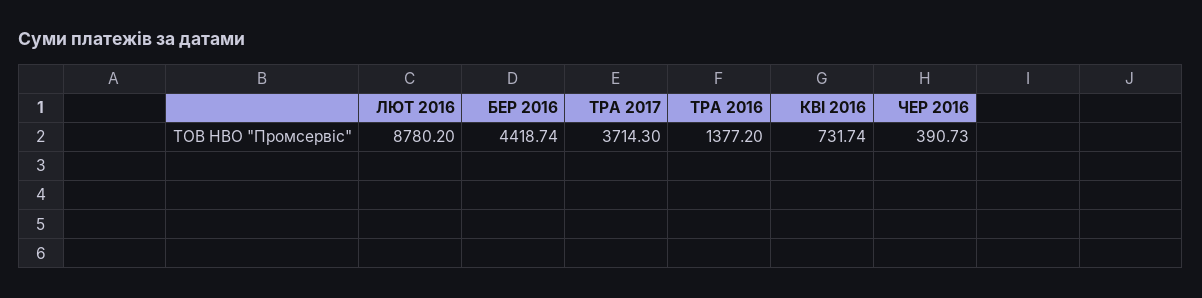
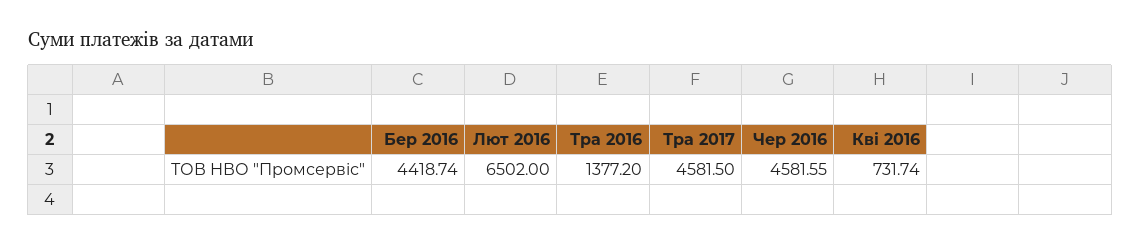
ЛЮТ 2016: 8780.2 -> 6502
ТРА 2017: 3714.3 -> 4581.5
ЧЕР 2016: 390.73 -> 4581.55

